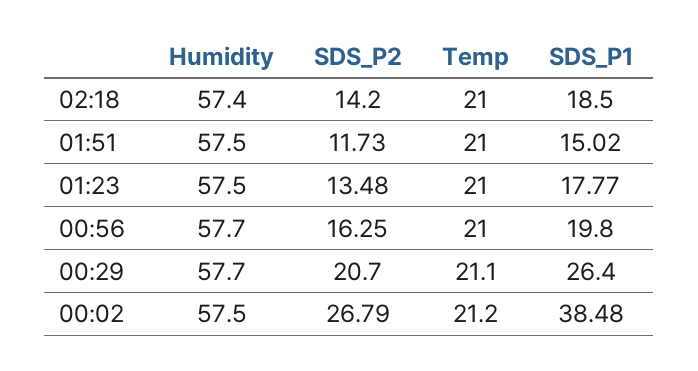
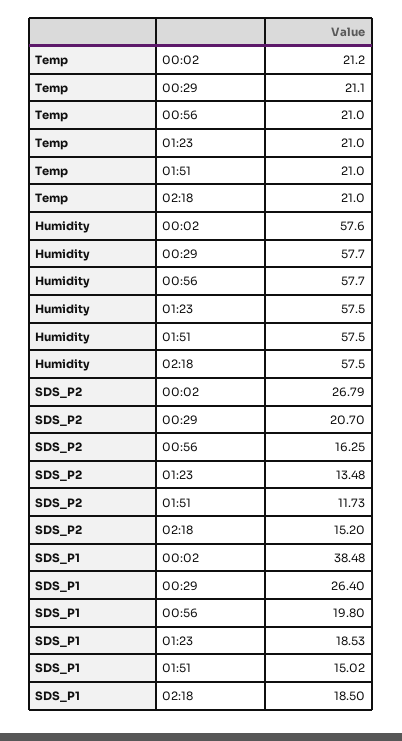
Humidity, 02:18: 57.4 -> 57.5
SDS_P2, 02:18: 14.2 -> 15.2
SDS_P1, 01:23: 17.77 -> 18.53
Humidity, 00:02: 57.5 -> 57.6

